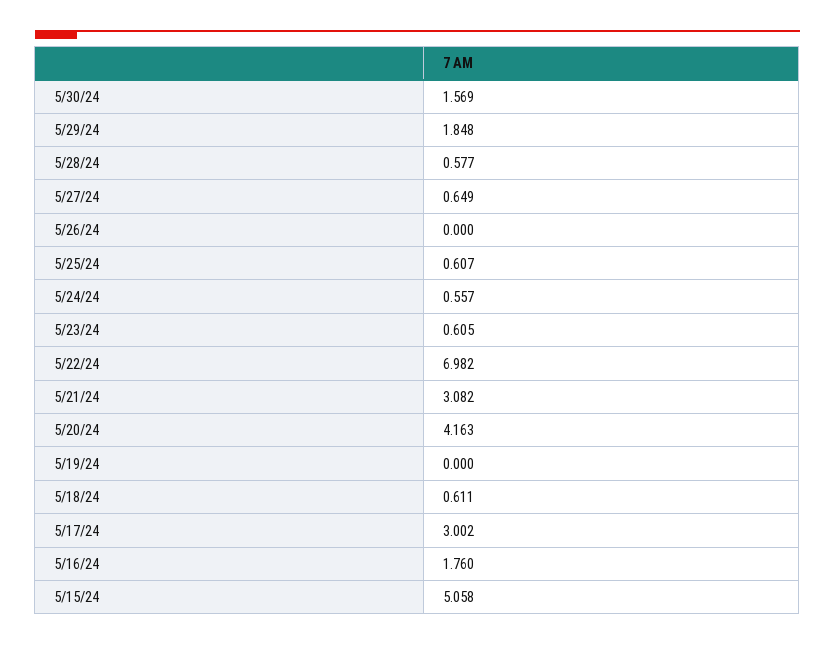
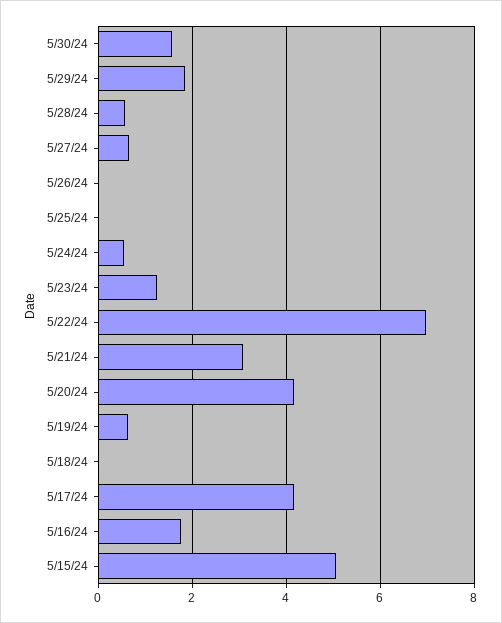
5/25/24: 0.607 -> 0
5/23/24: 0.605 -> 1.2
5/19/24: 0 -> 0.6
5/18/24: 0.611 -> 0
5/17/24: 3.002 -> 4.2

